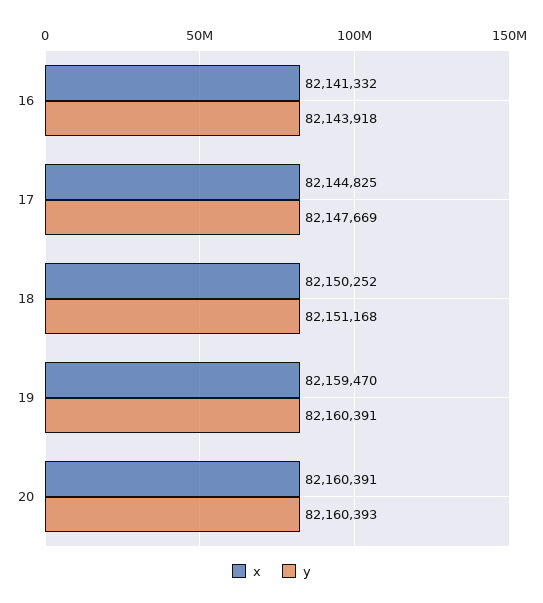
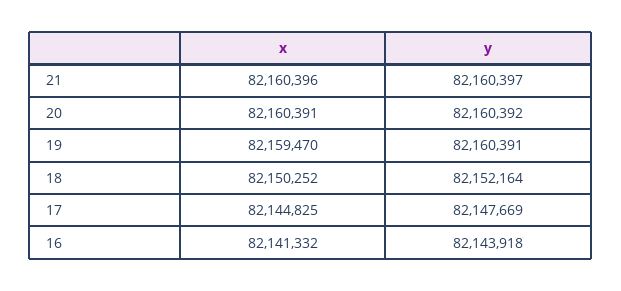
y, 18: 82151168 -> 82152164
y, 20: 82160393 -> 82160392
x, 21: none -> 82160396
y, 21: none -> 82160397

